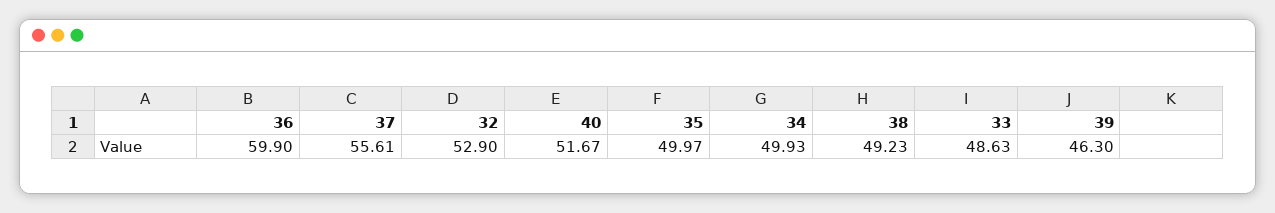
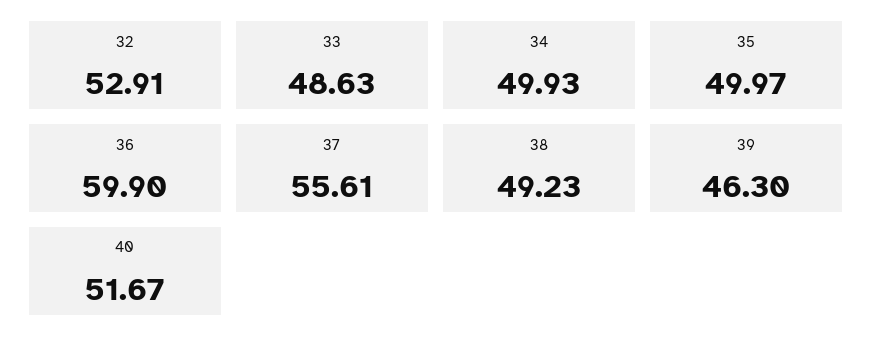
32: 52.9 -> 52.91

